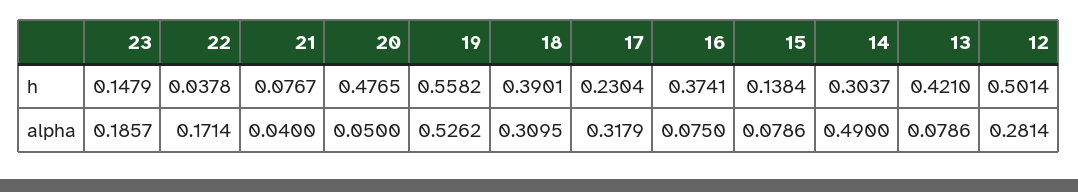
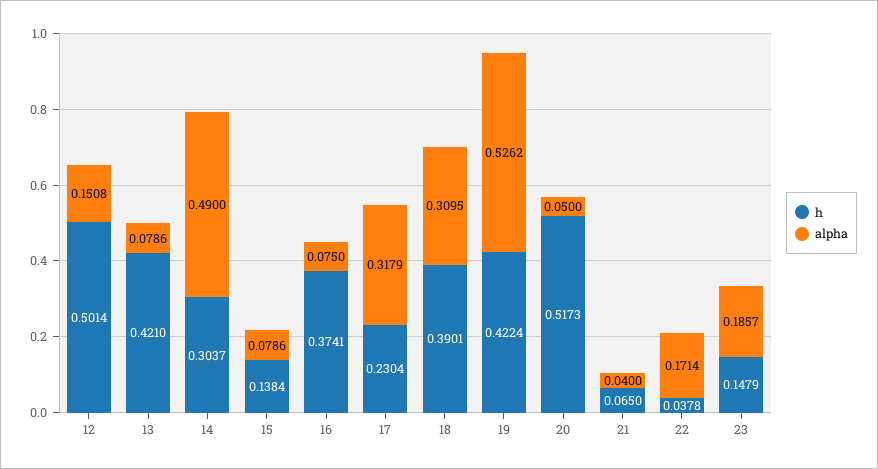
h, 21: 0.0767 -> 0.065
h, 20: 0.4765 -> 0.5173
h, 19: 0.5582 -> 0.4224
alpha, 12: 0.2814 -> 0.1508

